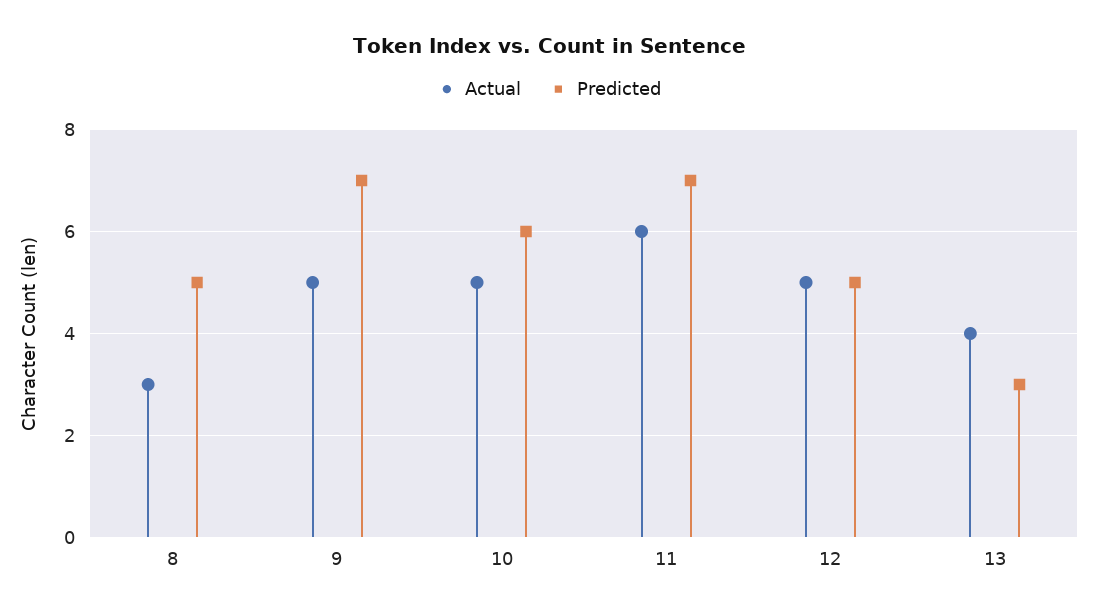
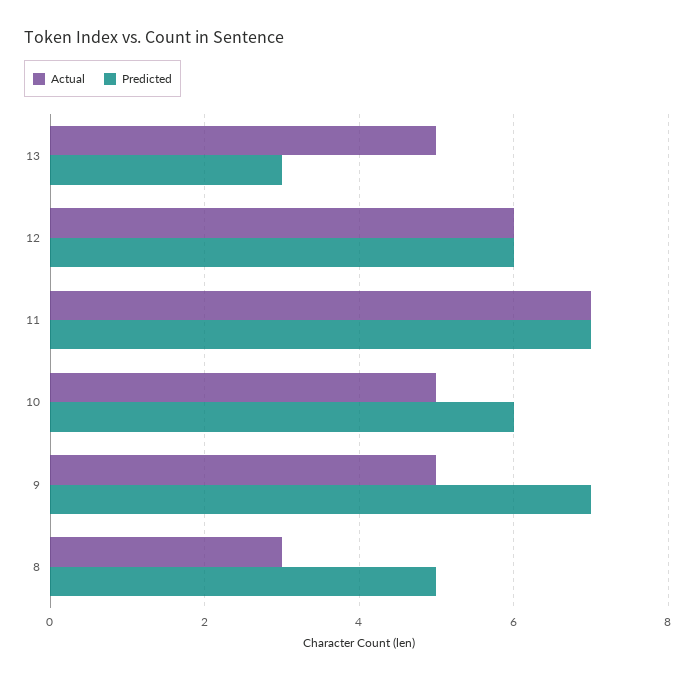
Actual, 11: 6 -> 7
Actual, 12: 5 -> 6
Predicted, 12: 5 -> 6
Actual, 13: 4 -> 5

